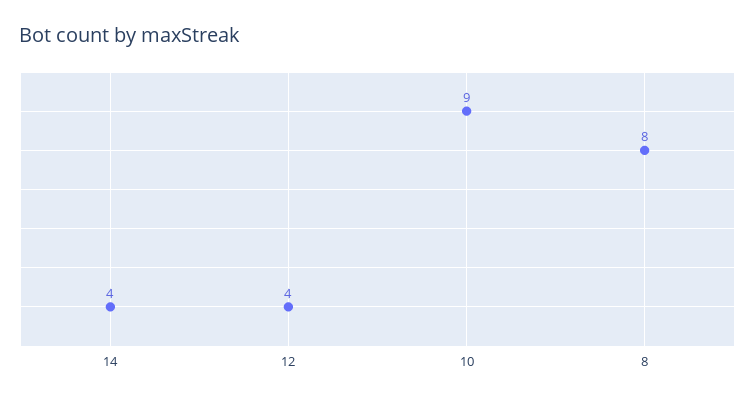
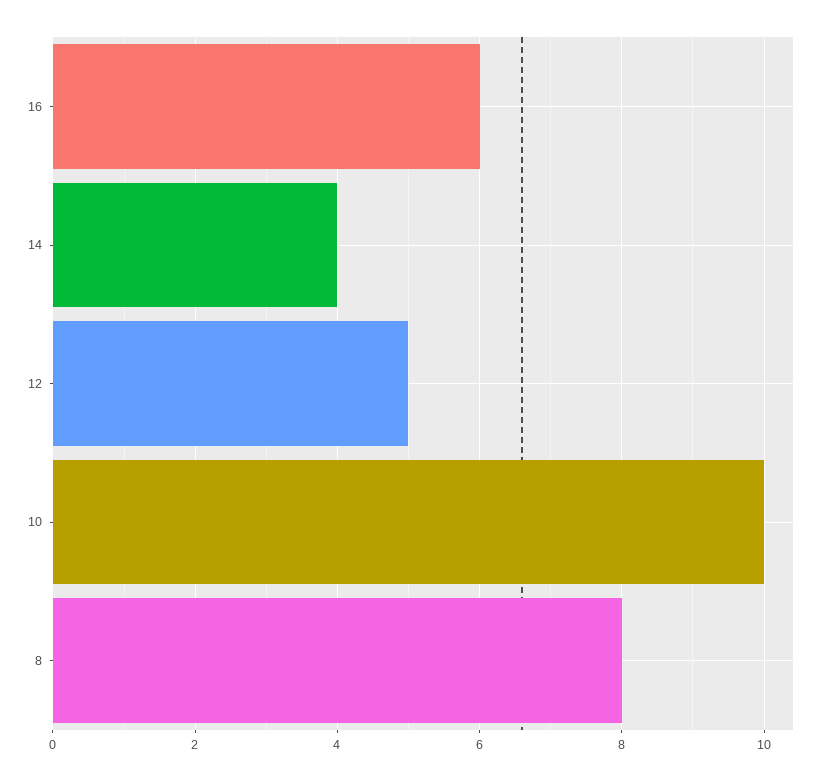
12: 4 -> 5
10: 9 -> 10
16: none -> 6

